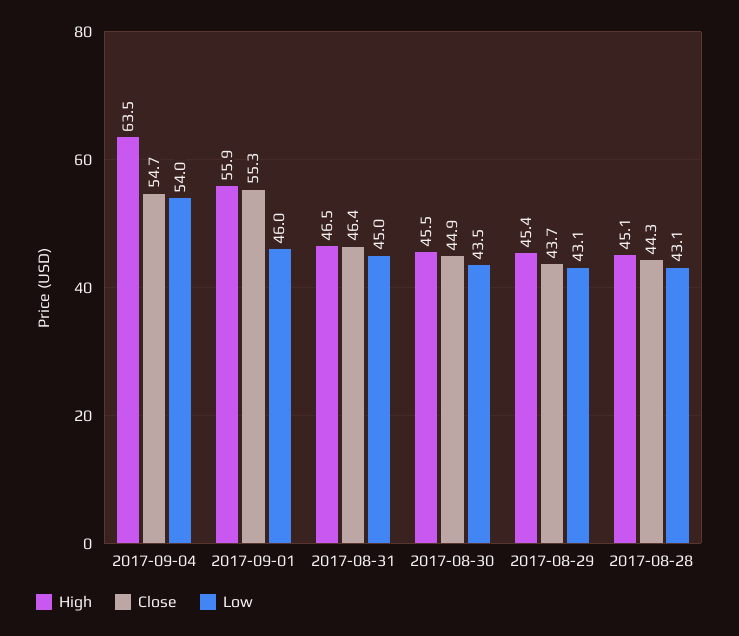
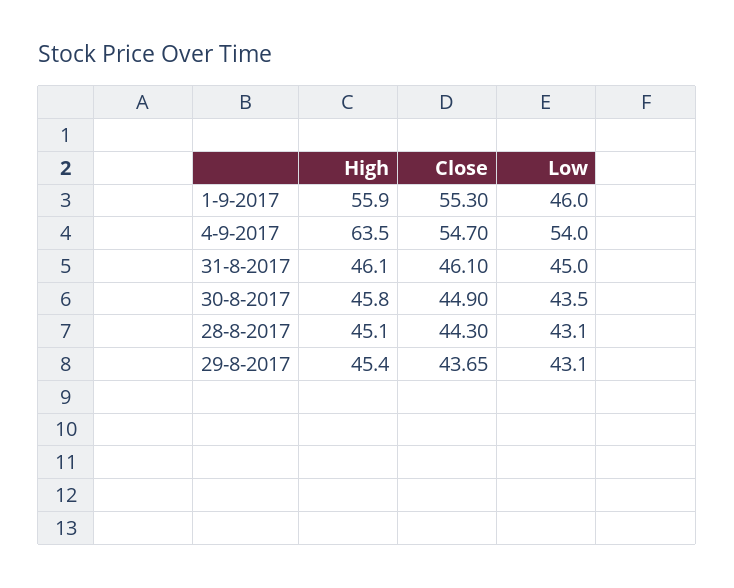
High, 2017-08-31: 46.5 -> 46.1
Close, 2017-08-31: 46.4 -> 46.1
High, 2017-08-30: 45.5 -> 45.8

